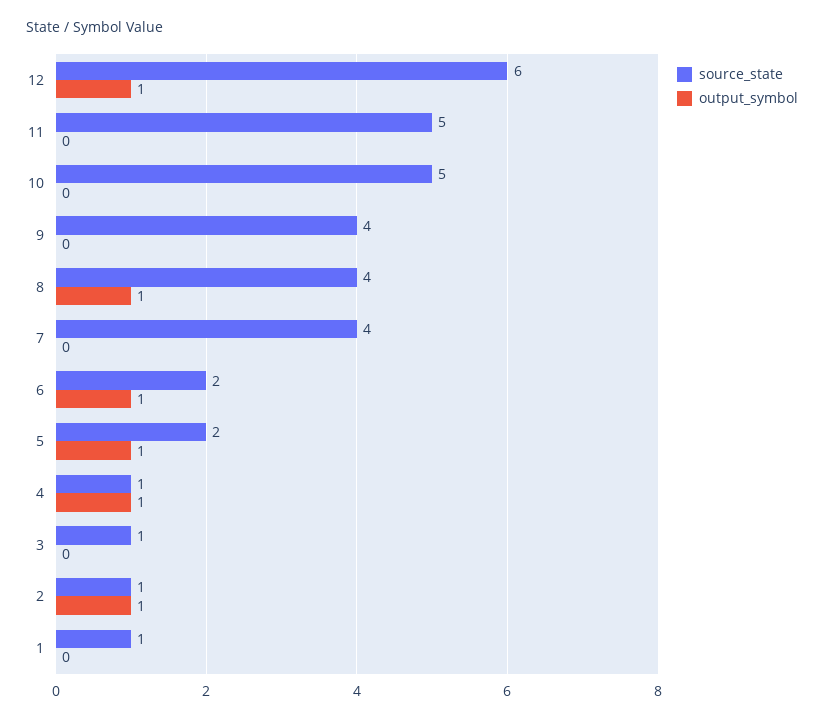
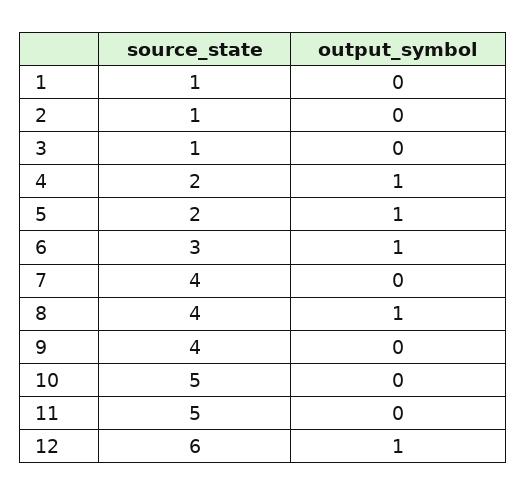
source_state, 6: 2 -> 3
source_state, 4: 1 -> 2
output_symbol, 2: 1 -> 0

